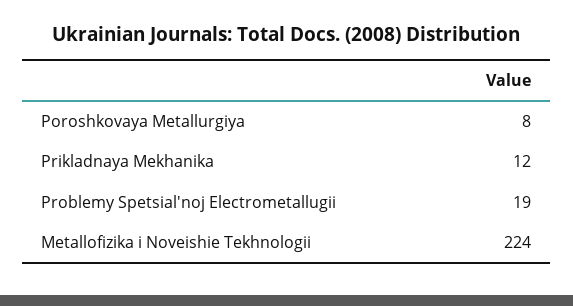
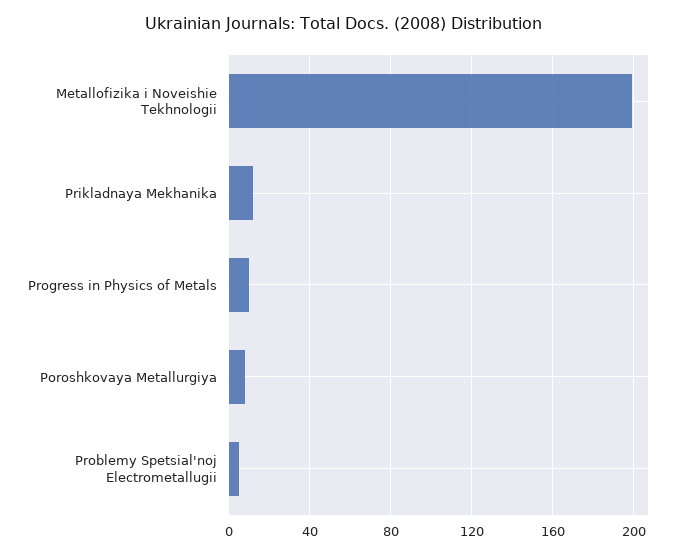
Problemy Spetsial'noj Electrometallugii: 19 -> 5
Metallofizika i Noveishie Tekhnologii: 224 -> 200
Progress in Physics of Metals: none -> 10

